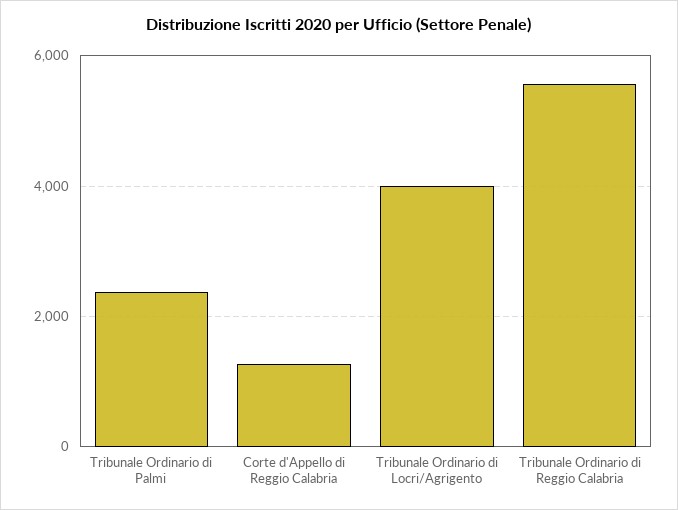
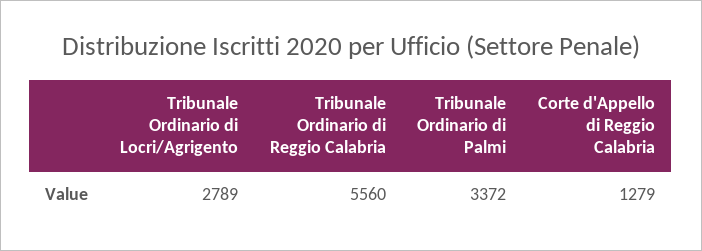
Tribunale Ordinario di Palmi: 2400 -> 3372
Tribunale Ordinario di Locri/Agrigento: 4000 -> 2789

